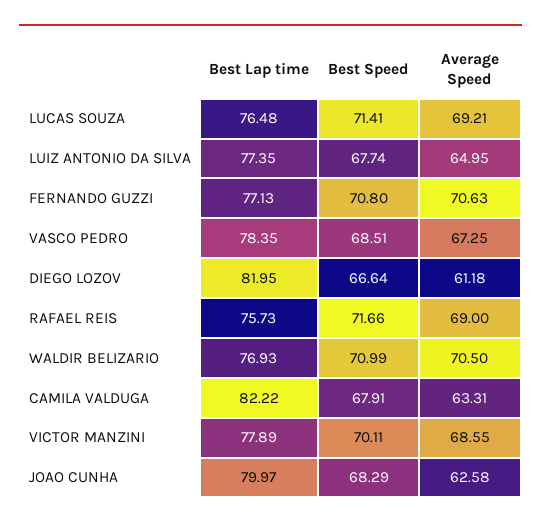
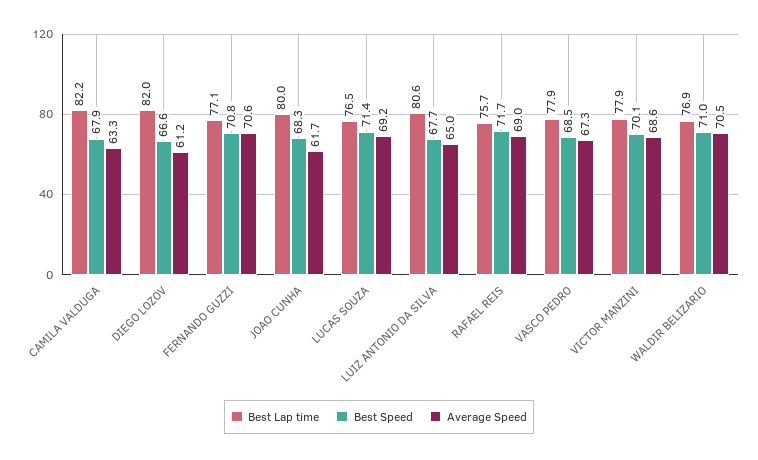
Best Lap time, LUIZ ANTONIO DA SILVA: 77.35 -> 80.6
Best Lap time, VASCO PEDRO: 78.35 -> 77.9
Average Speed, JOAO CUNHA: 62.58 -> 61.7

